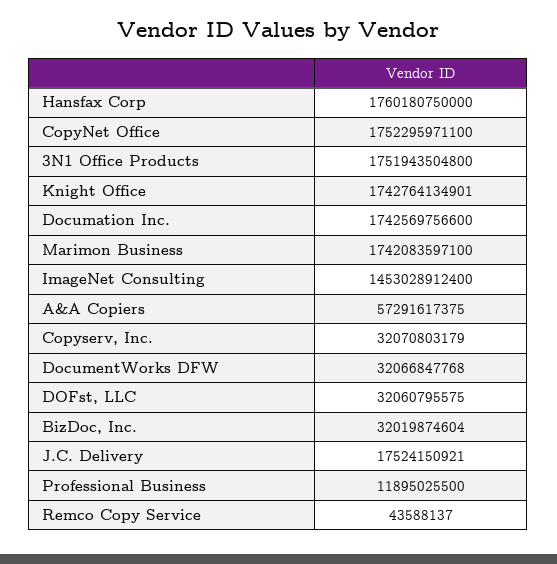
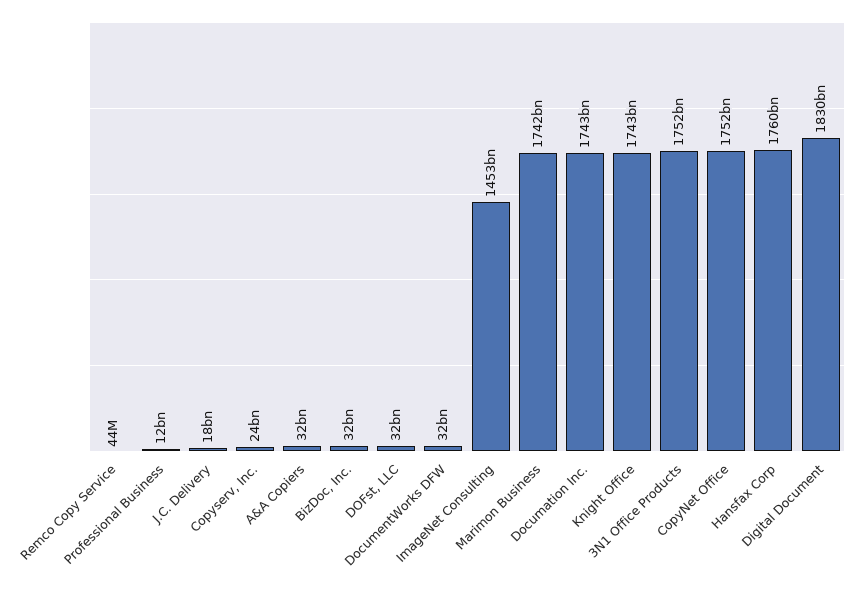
A&A Copiers: 57291617375 -> 32000000000
Copyserv, Inc.: 32070803179 -> 24000000000
Digital Document: none -> 1830000000000

